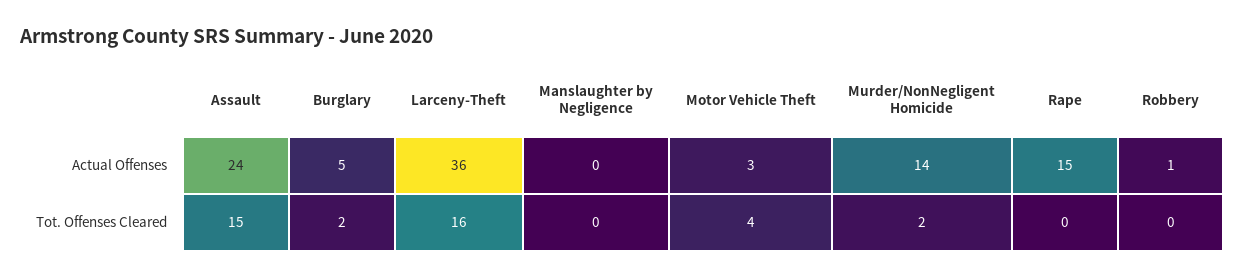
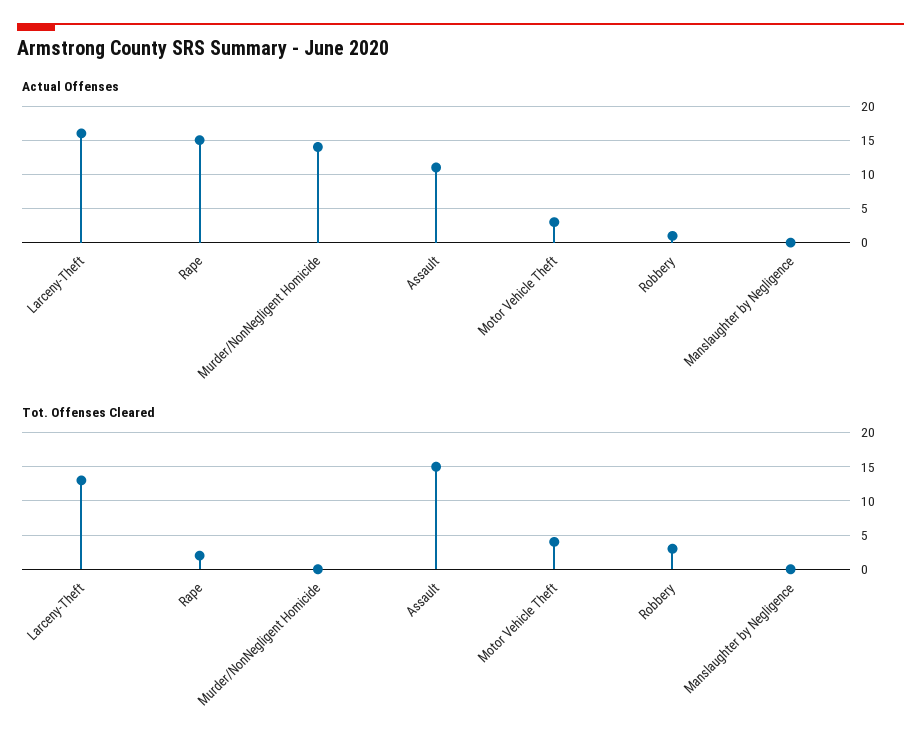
Actual Offenses, Assault: 24 -> 11
Actual Offenses, Burglary: 5 -> none
Actual Offenses, Larceny-Theft: 36 -> 16
Tot. Offenses Cleared, Burglary: 2 -> none
Tot. Offenses Cleared, Larceny-Theft: 16 -> 13
Tot. Offenses Cleared, Murder/NonNegligent Homicide: 2 -> 0
Tot. Offenses Cleared, Rape: 0 -> 2
Tot. Offenses Cleared, Robbery: 0 -> 3

